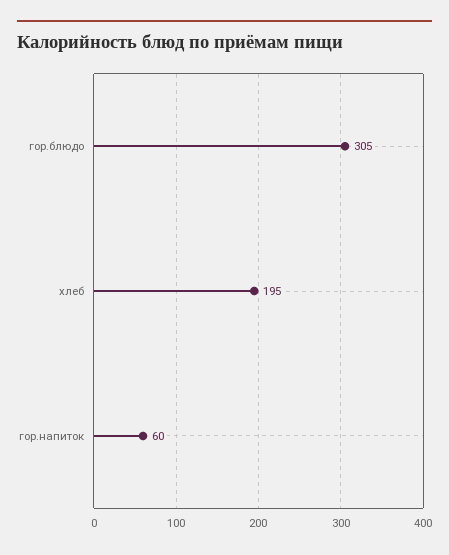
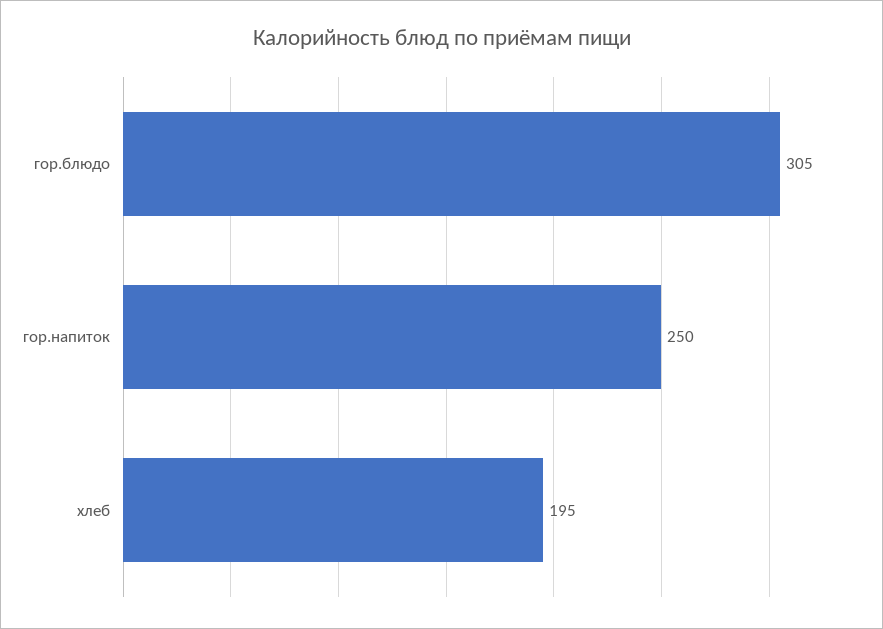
гор.напиток: 60 -> 250

